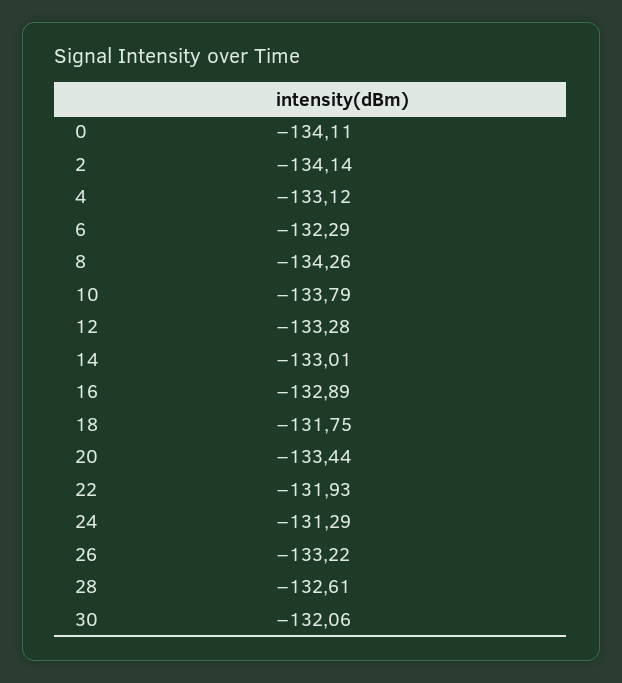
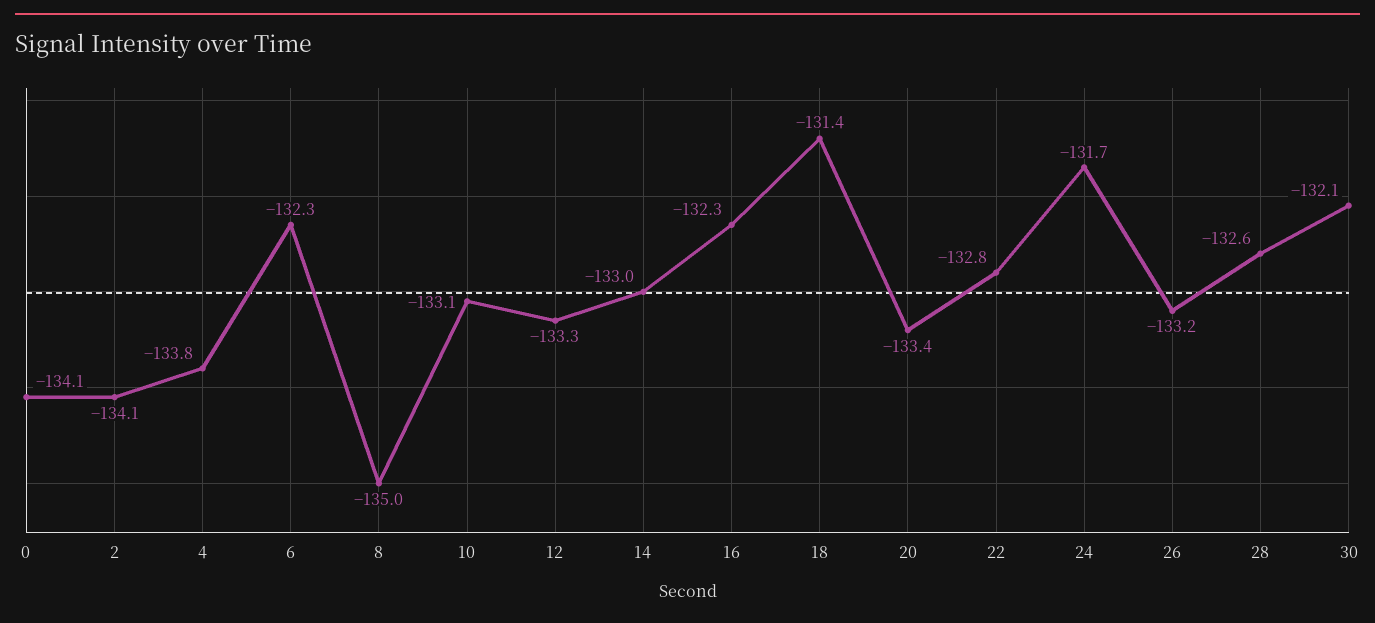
4: -133.12 -> -133.8
8: -134.26 -> -135
10: -133.79 -> -133.1
16: -132.89 -> -132.3
18: -131.75 -> -131.4
22: -131.93 -> -132.8
24: -131.29 -> -131.7

